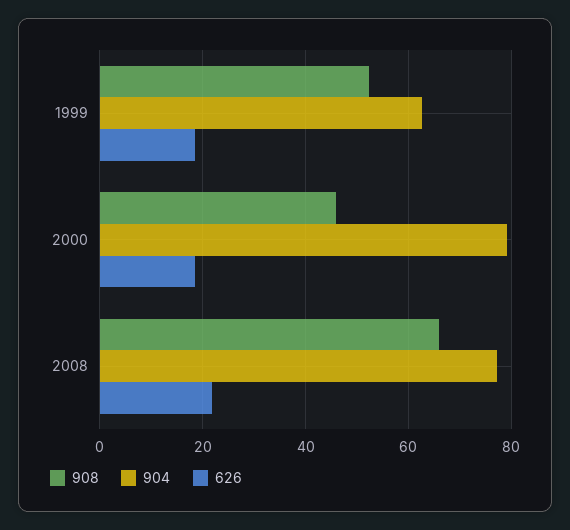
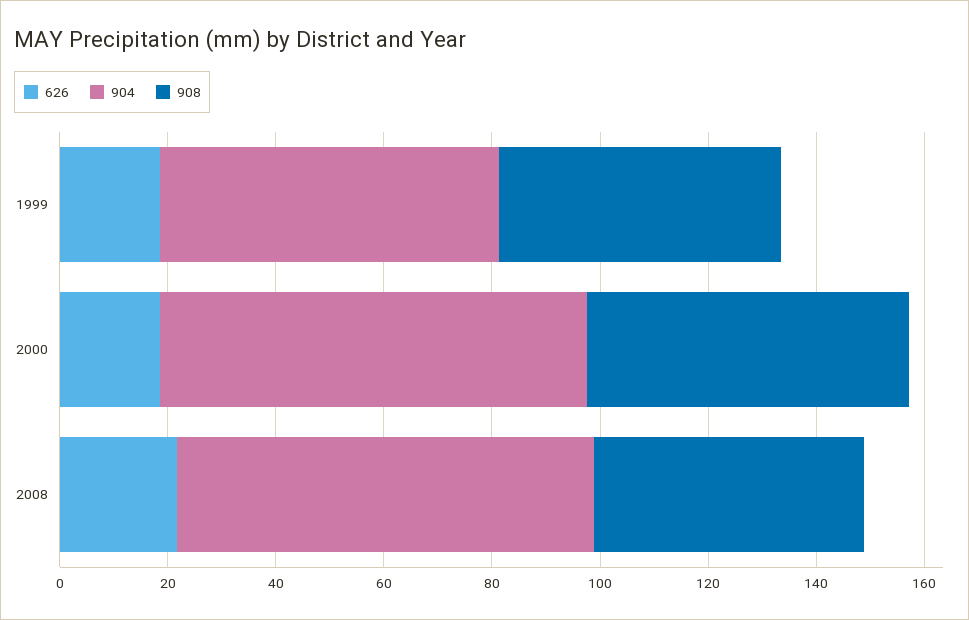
908, 2000: 46 -> 60
908, 2008: 66 -> 50

